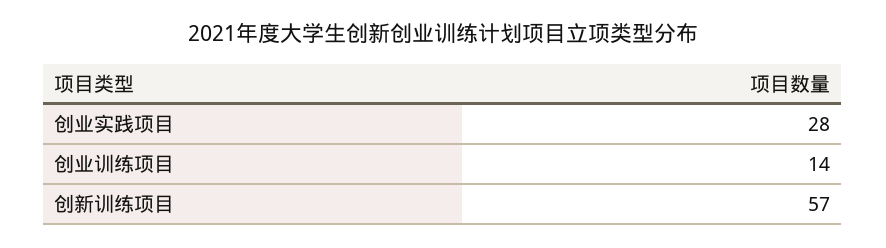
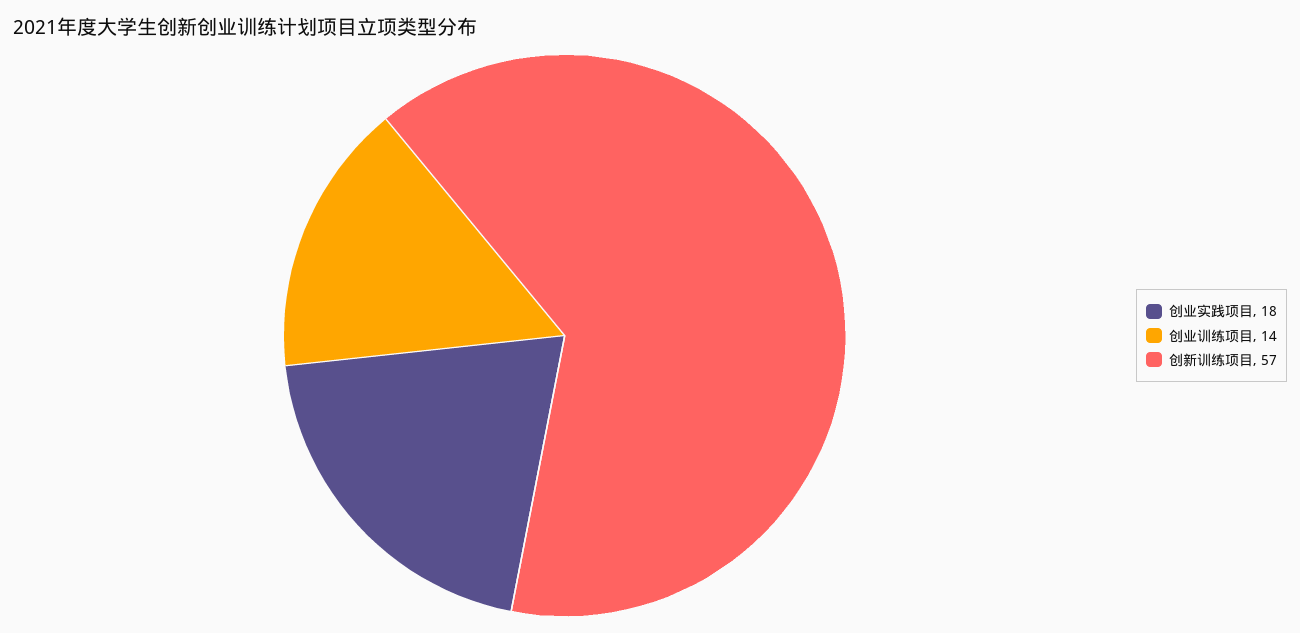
创业实践项目: 28 -> 18

